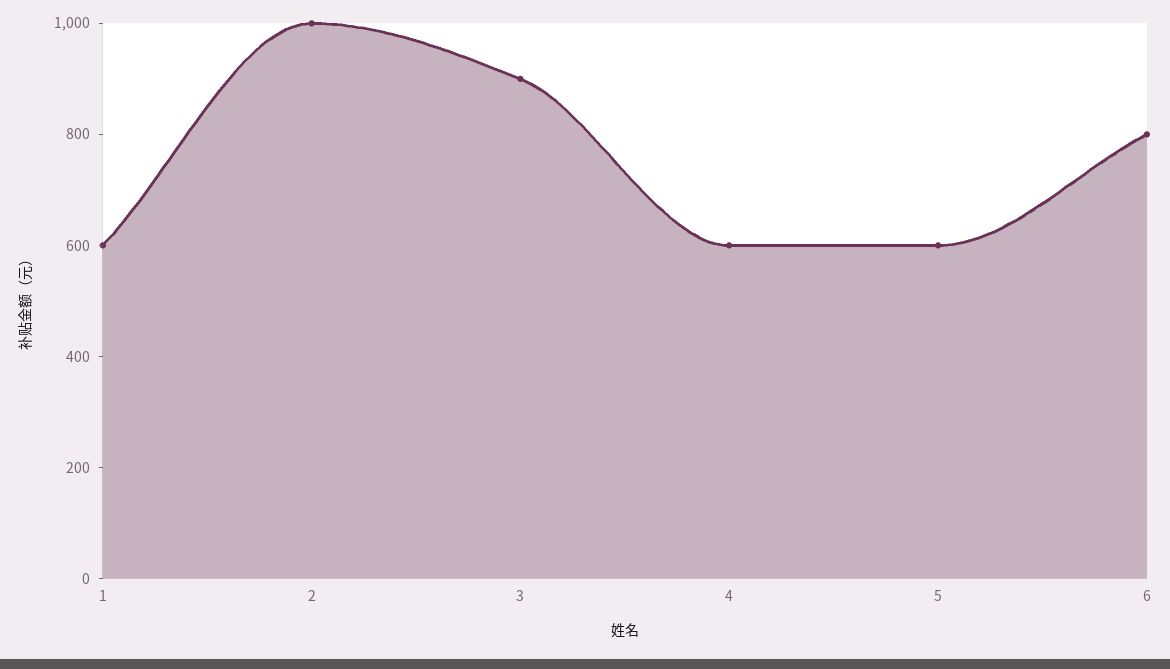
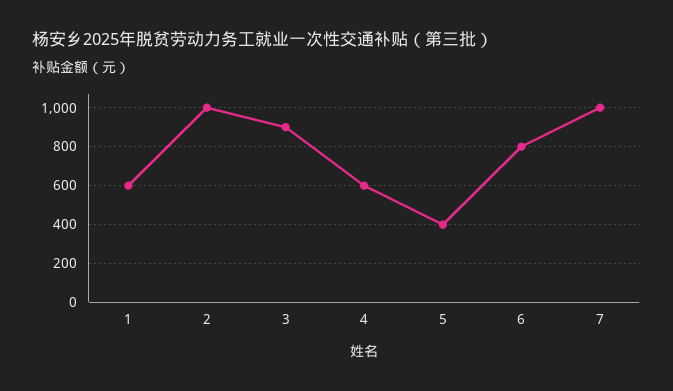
5: 600 -> 400
7: none -> 1000

